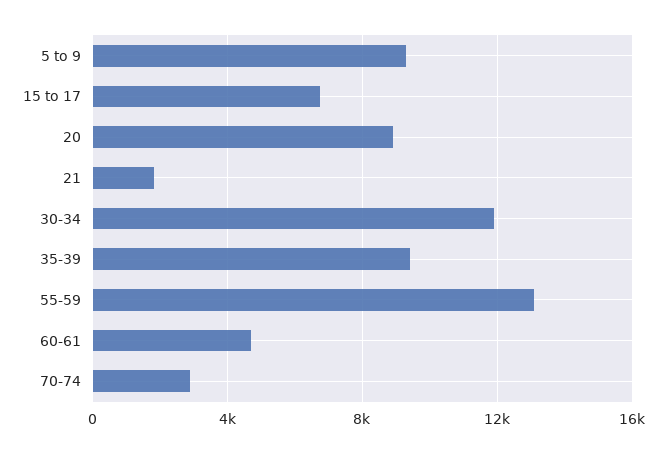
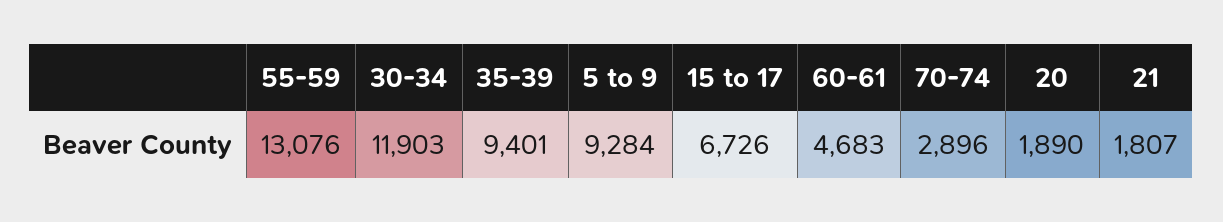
20: 9000 -> 1890

